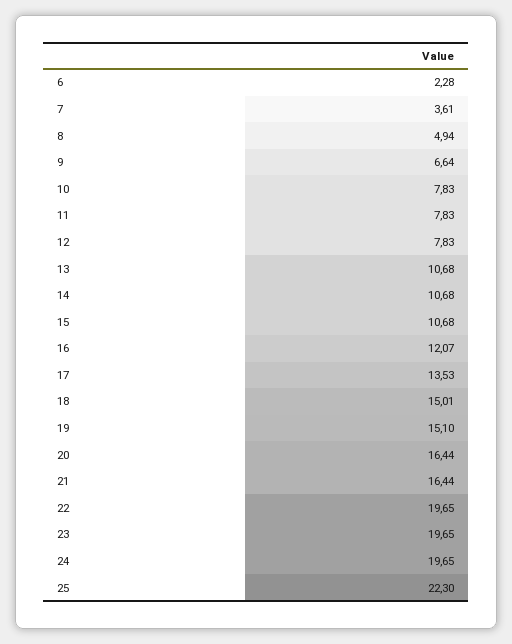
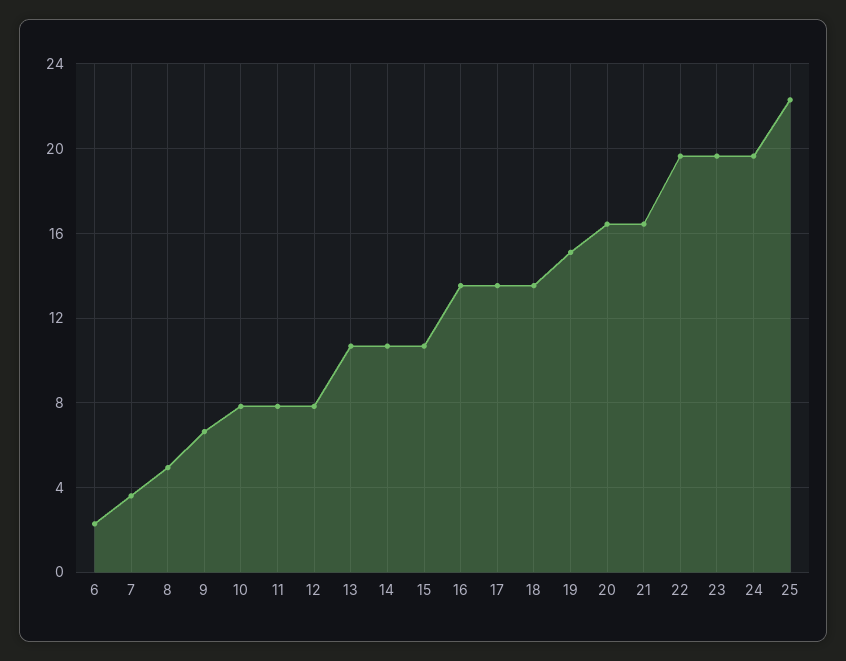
16: 12.07 -> 13.5
18: 15.01 -> 13.5

